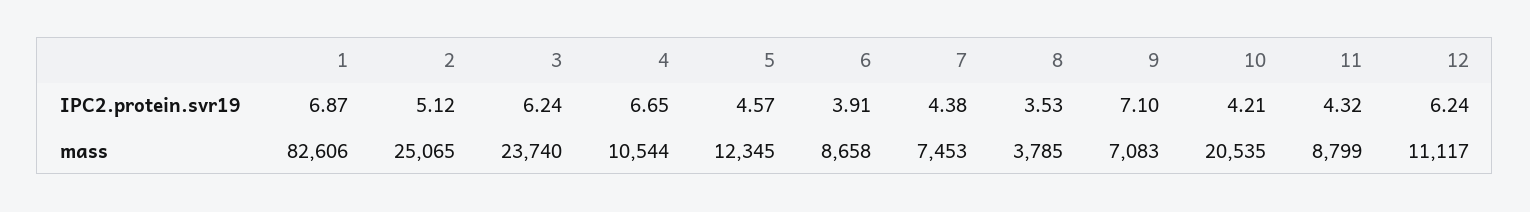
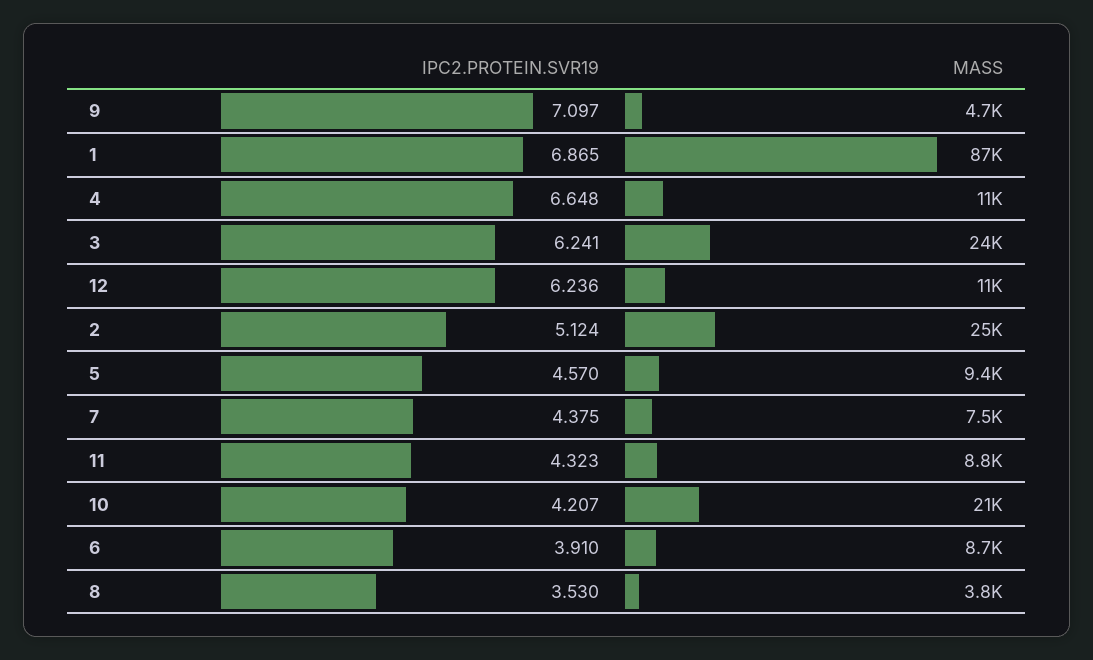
1, mass: 82606 -> 87000
5, mass: 12345 -> 9400
9, mass: 7083 -> 4700

